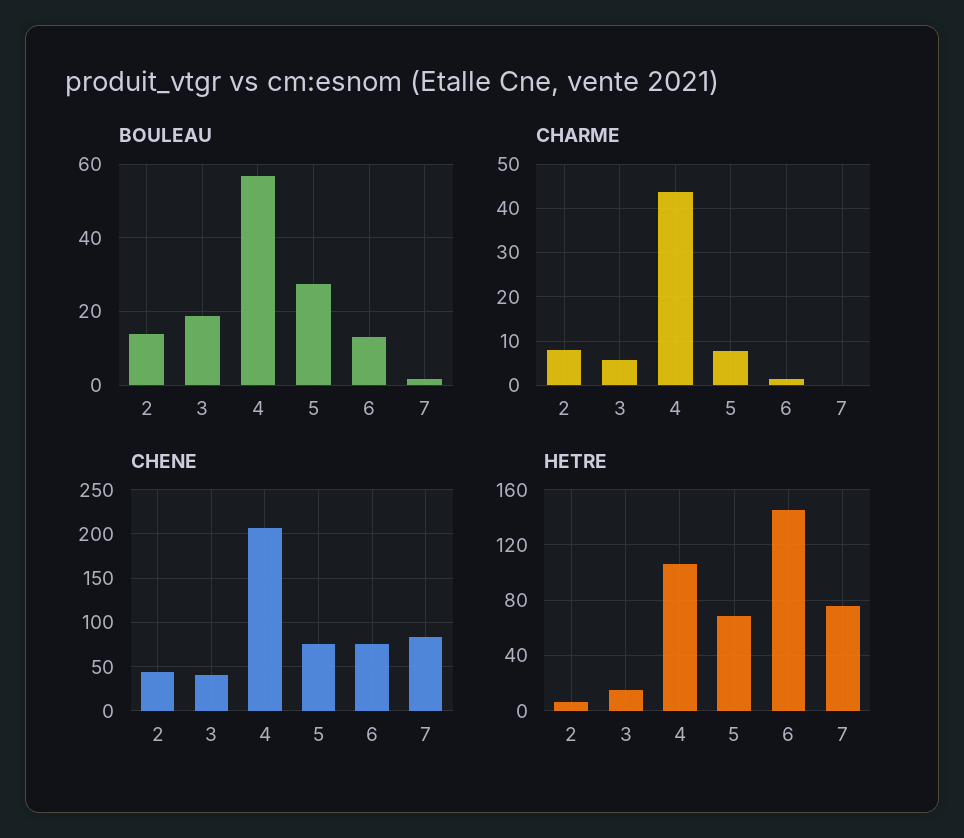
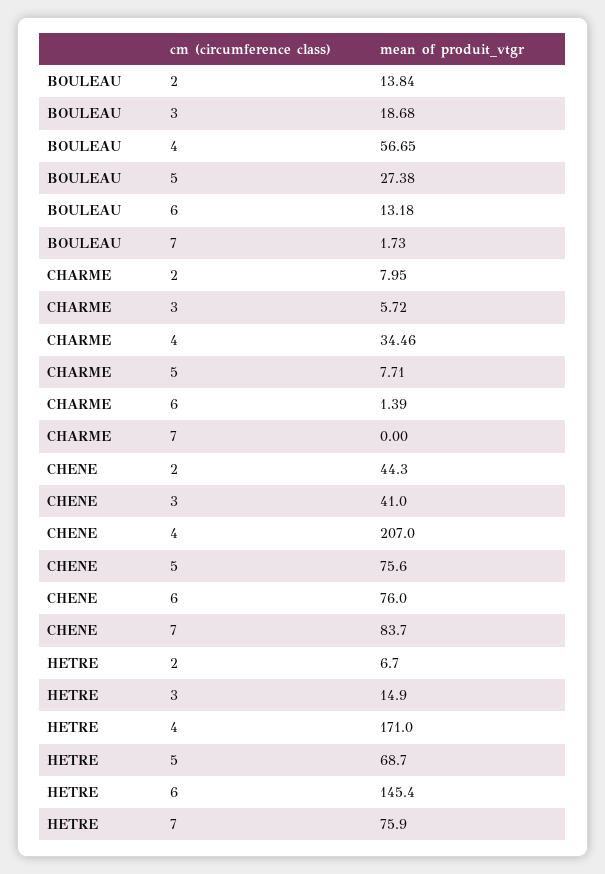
CHARME, 4: 44 -> 34.46
HETRE, 4: 105 -> 171

